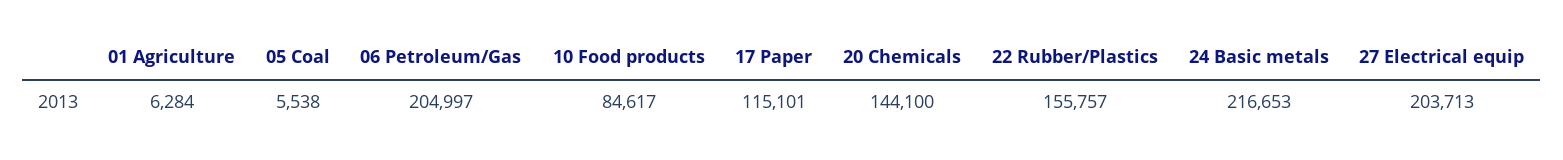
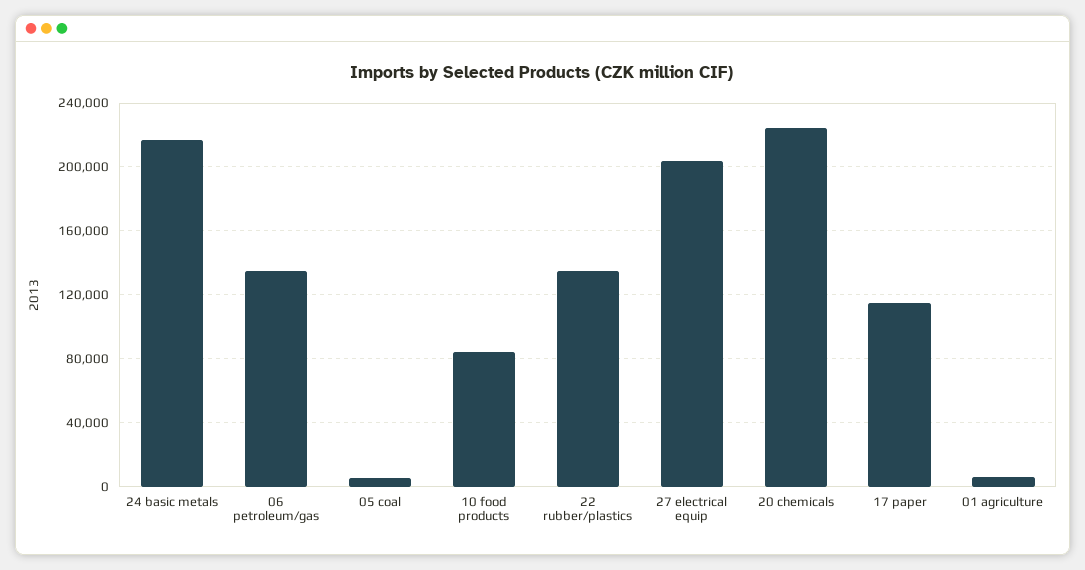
06 Petroleum/Gas: 204997 -> 135000
20 Chemicals: 144100 -> 225000
22 Rubber/Plastics: 155757 -> 135000

